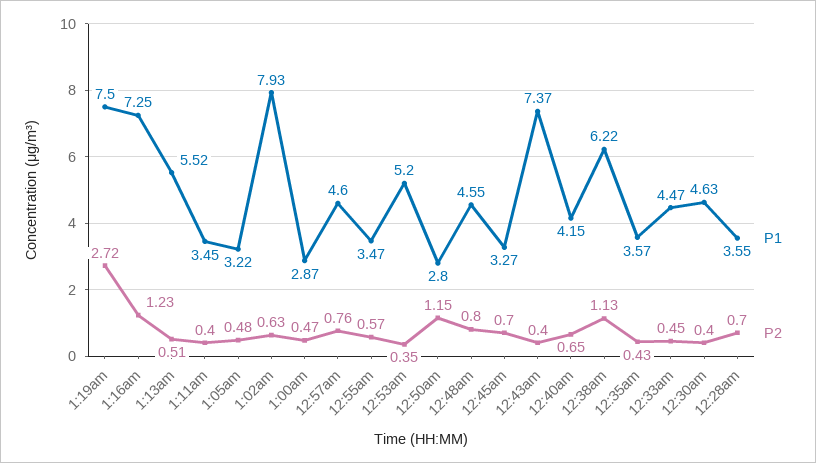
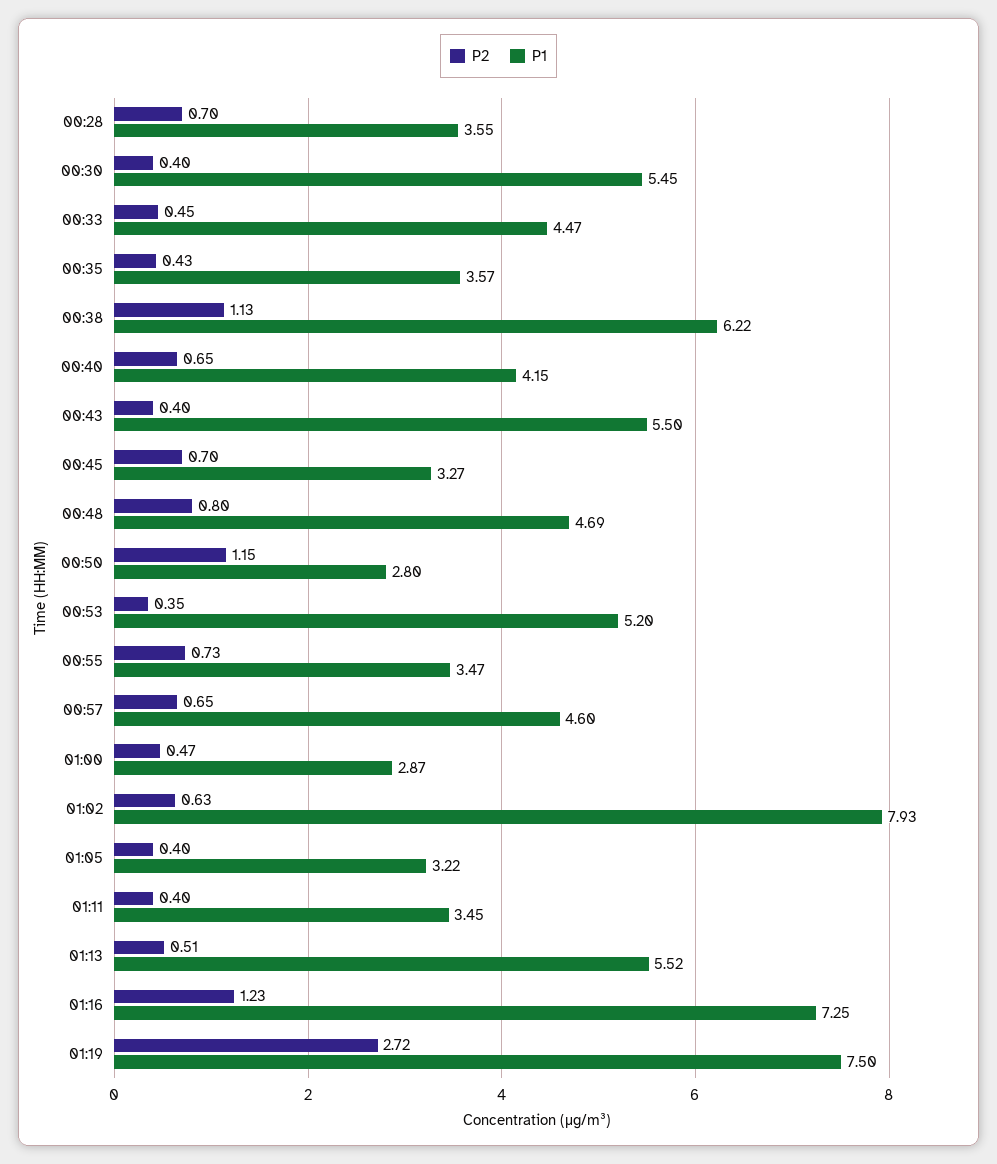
P2, 1:05am: 0.48 -> 0.4
P2, 12:57am: 0.76 -> 0.65
P2, 12:55am: 0.57 -> 0.73
P1, 12:48am: 4.55 -> 4.69
P1, 12:43am: 7.37 -> 5.5
P1, 12:30am: 4.63 -> 5.45

